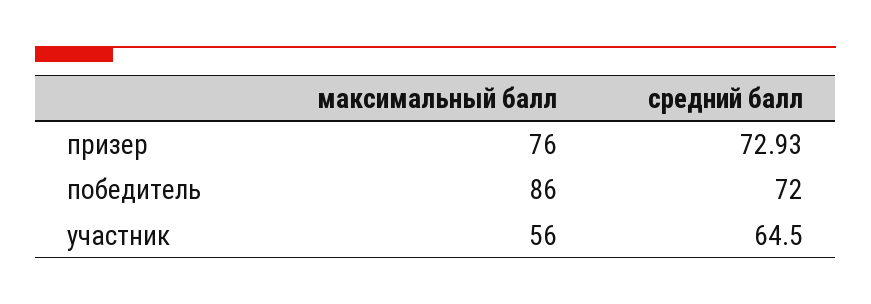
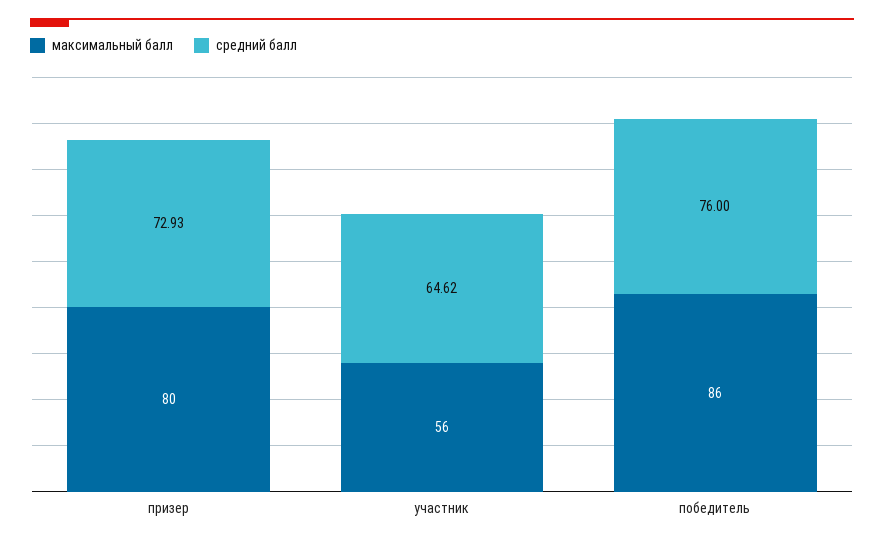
максимальный балл, призер: 76 -> 80
средний балл, победитель: 72 -> 76
средний балл, участник: 64.5 -> 64.62

